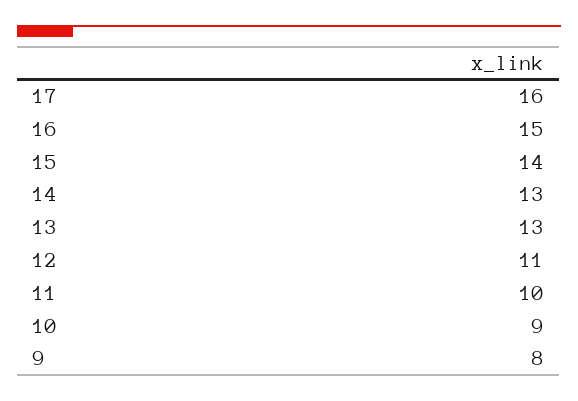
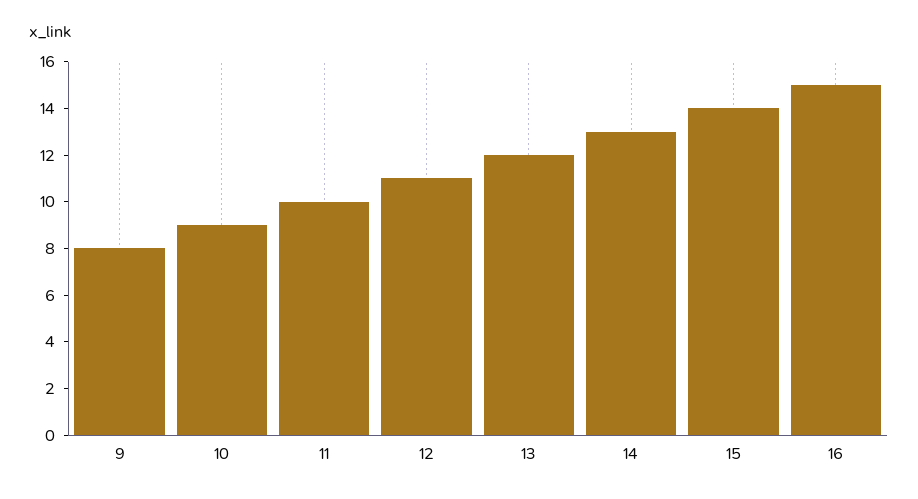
17: 16 -> none
13: 13 -> 12

